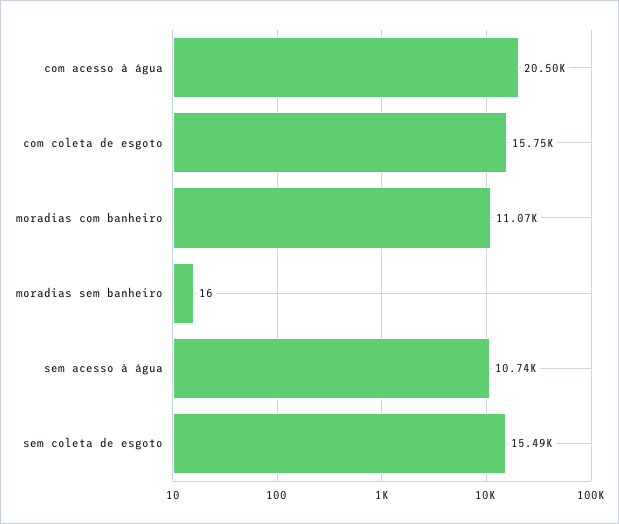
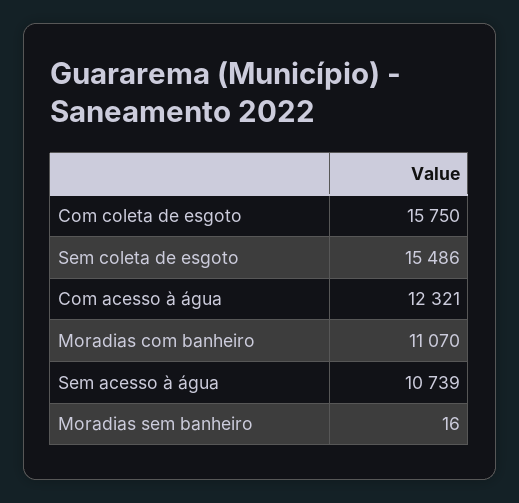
com acesso à água: 20500 -> 12321

